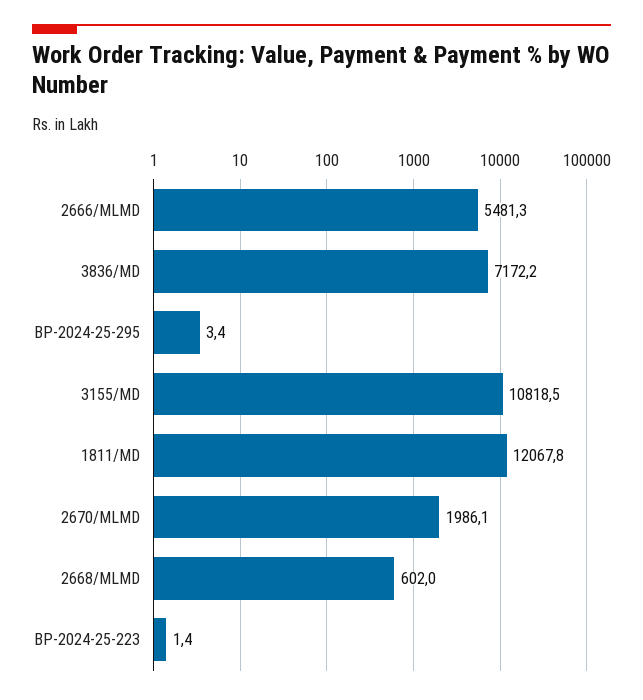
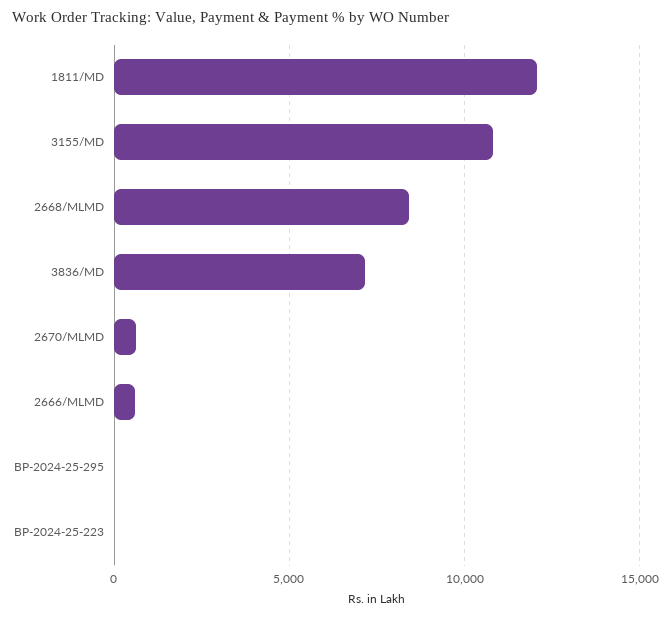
2666/MLMD: 5481.3 -> 500
2670/MLMD: 1986.1 -> 500
2668/MLMD: 602 -> 8500

